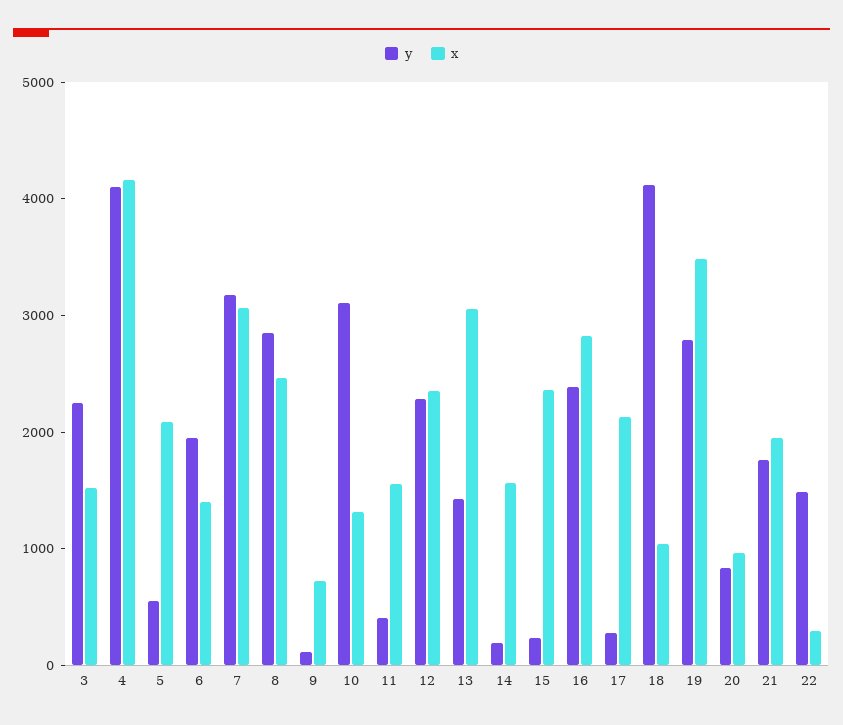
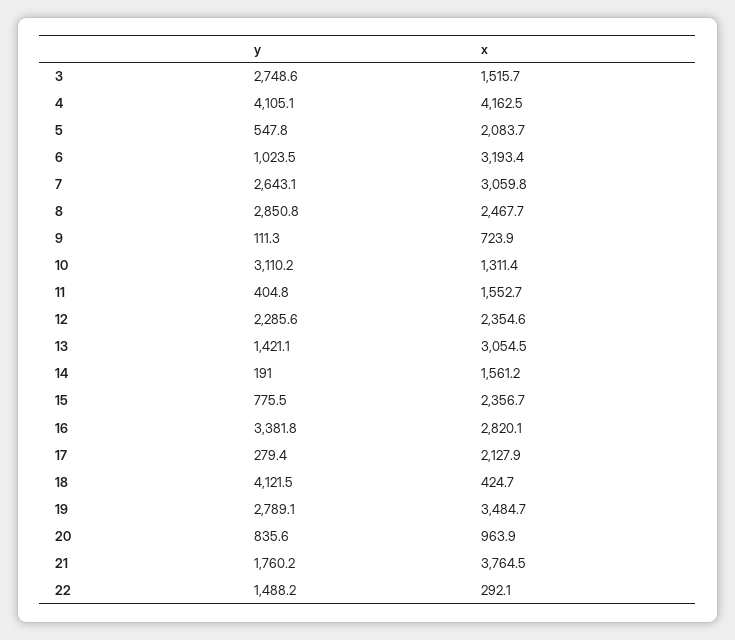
y, 3: 2200 -> 2748.6
y, 6: 2000 -> 1023.5
x, 6: 1400 -> 3193.4
y, 7: 3200 -> 2643.1
y, 15: 200 -> 775.5
y, 16: 2400 -> 3381.8
x, 18: 1000 -> 424.7
x, 21: 2000 -> 3764.5

